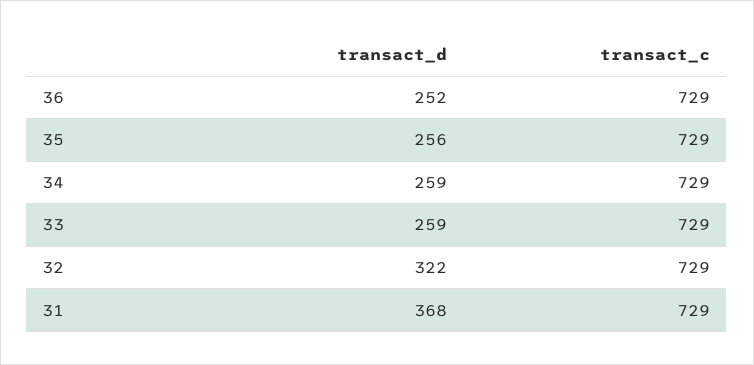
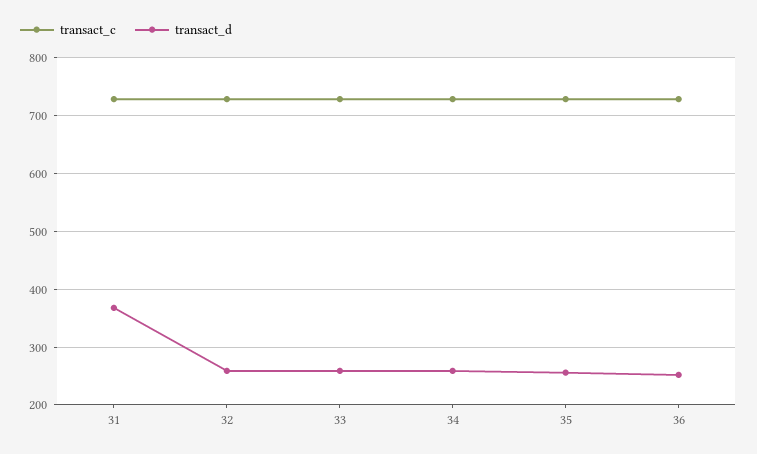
transact_d, 32: 322 -> 260

